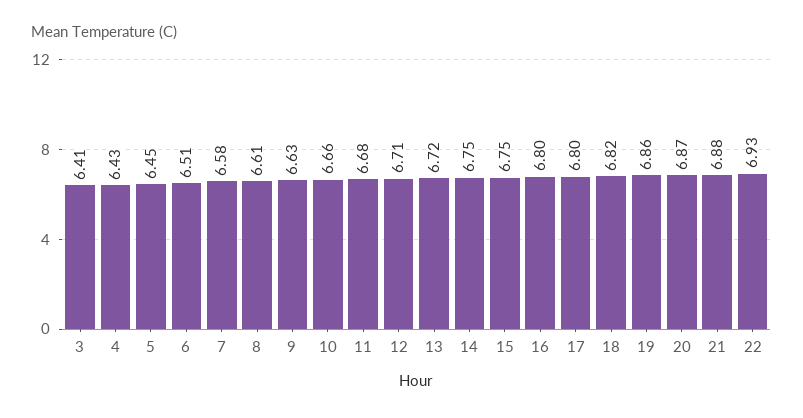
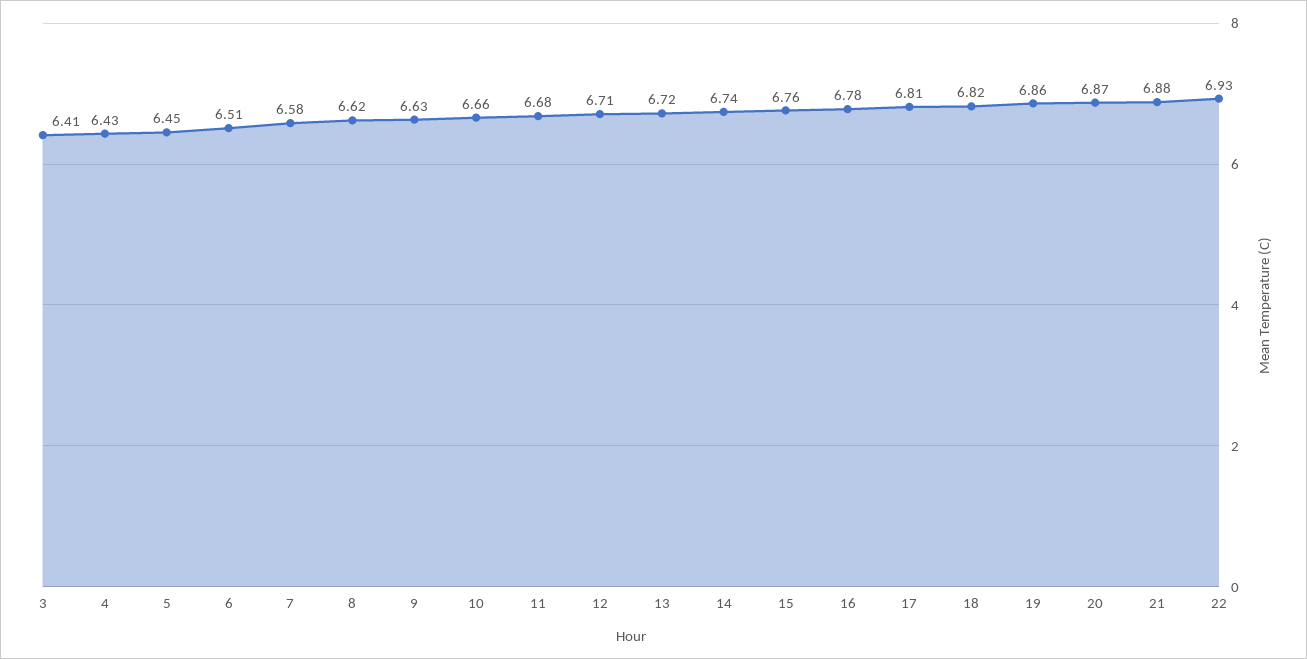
8: 6.61 -> 6.62
14: 6.75 -> 6.74
15: 6.75 -> 6.76
16: 6.8 -> 6.78
17: 6.8 -> 6.81

